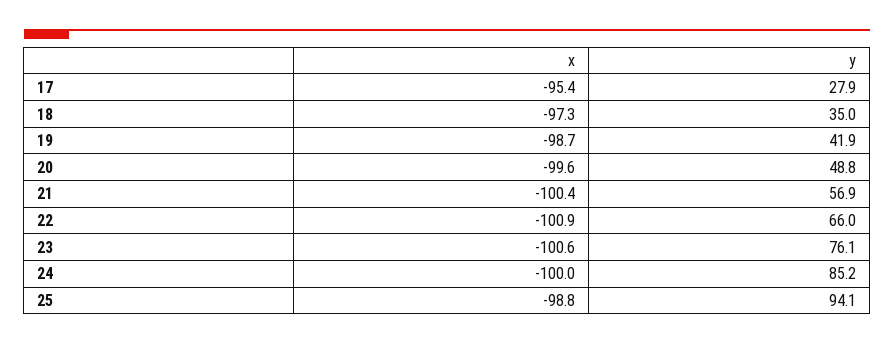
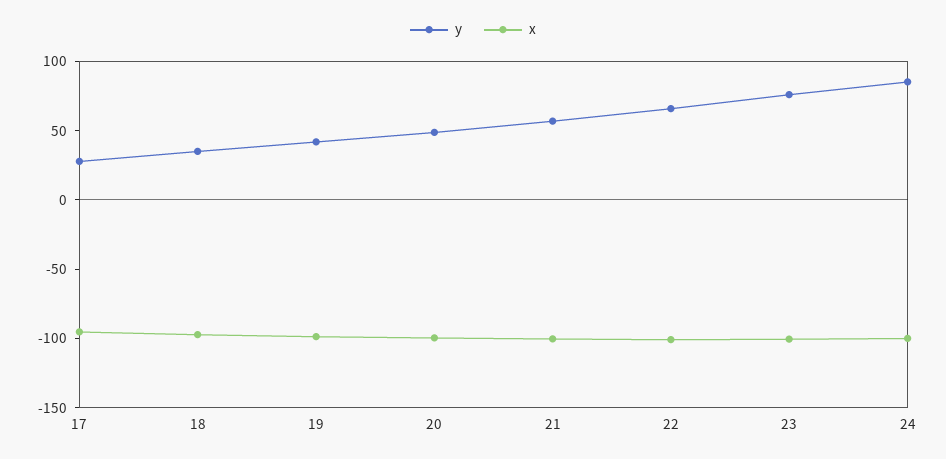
x, 25: -98.8 -> none
y, 25: 94.1 -> none

